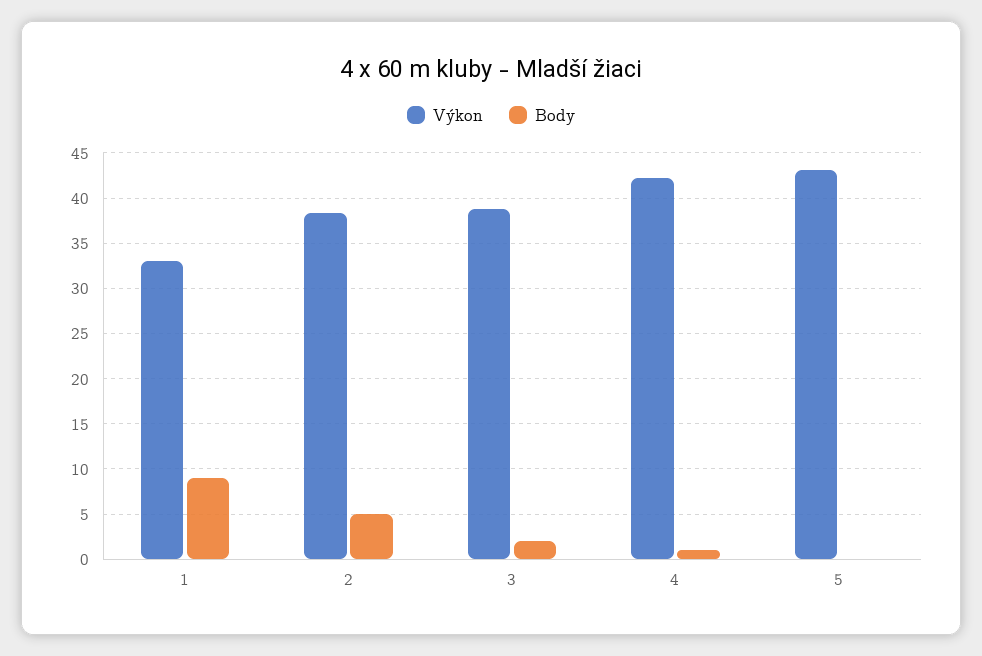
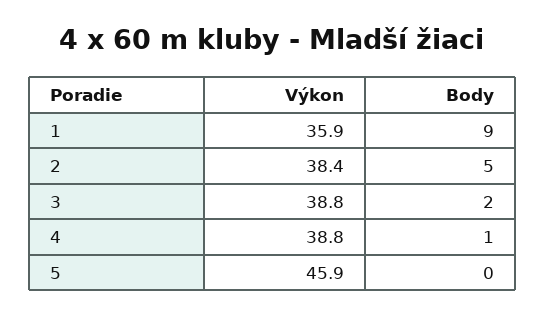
Výkon, 1: 33 -> 35.9
Výkon, 4: 42 -> 38.8
Výkon, 5: 43 -> 45.9

